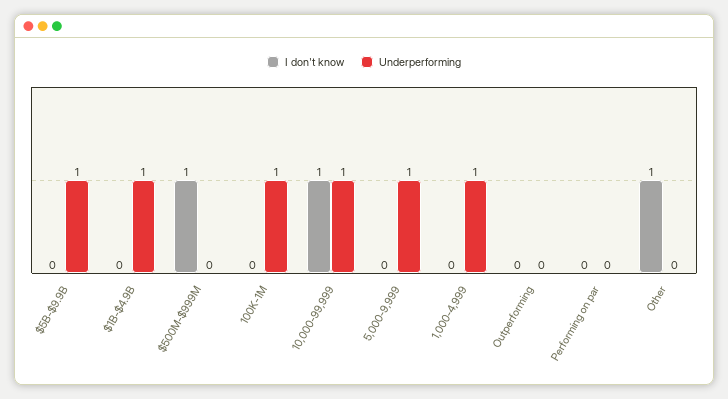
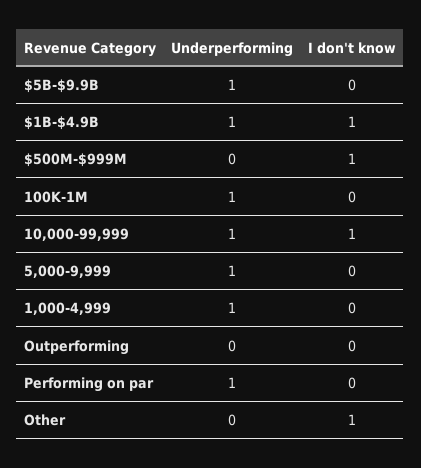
I don't know, $1B-$4.9B: 0 -> 1
Underperforming, Performing on par: 0 -> 1

